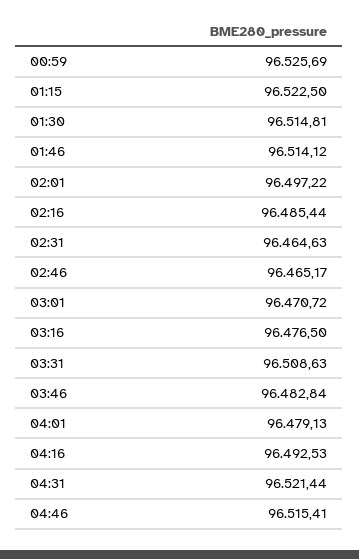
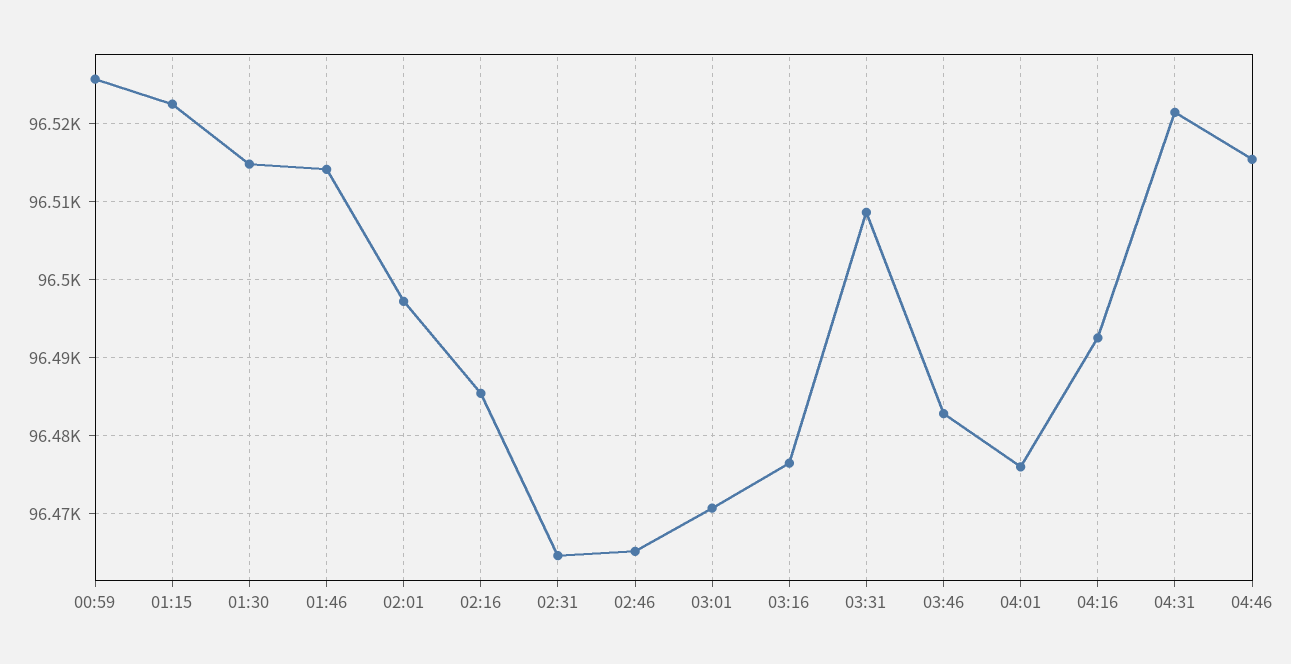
04:01: 96479.13 -> 96476

